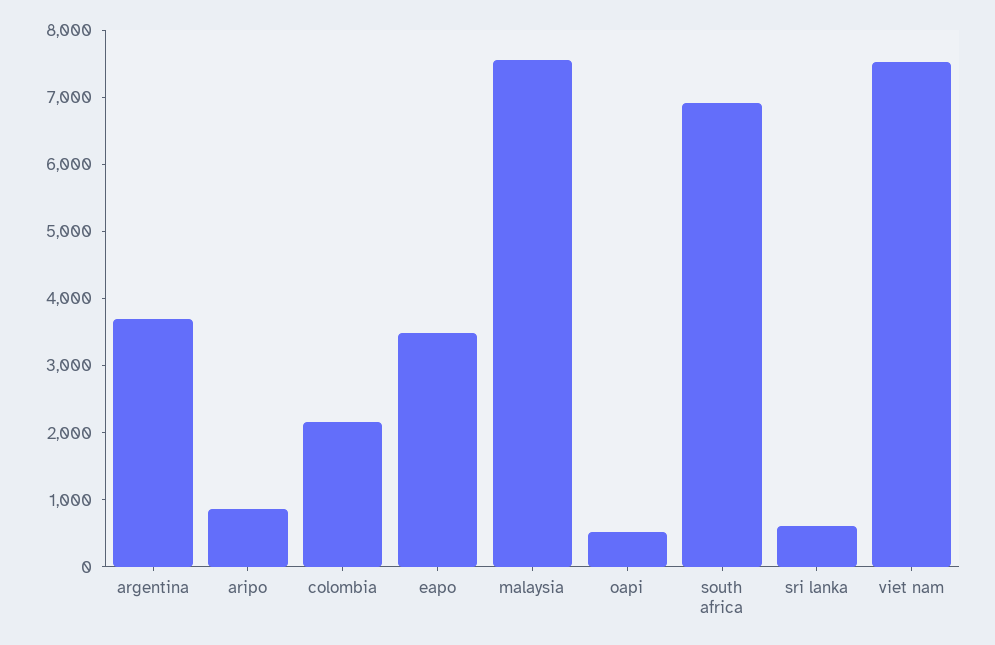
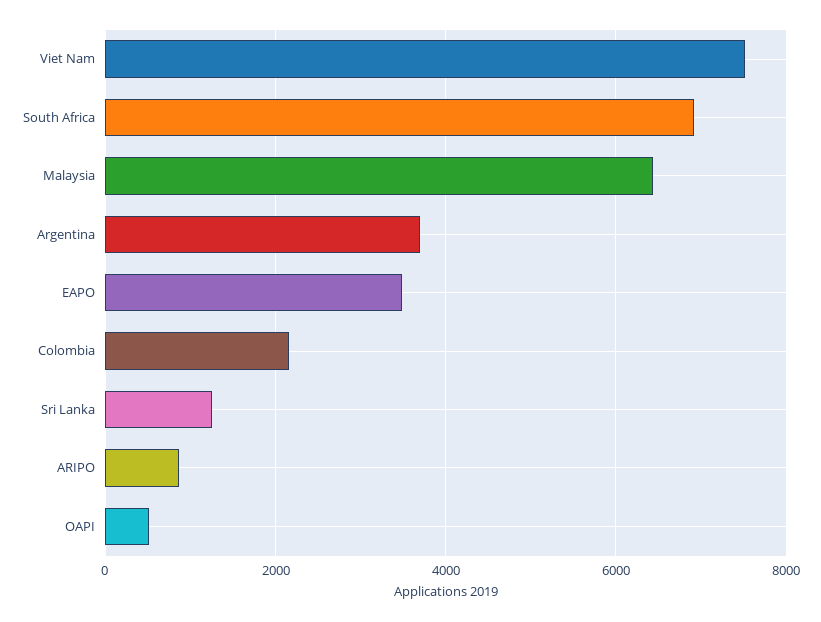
malaysia: 7600 -> 6400
sri lanka: 600 -> 1200

